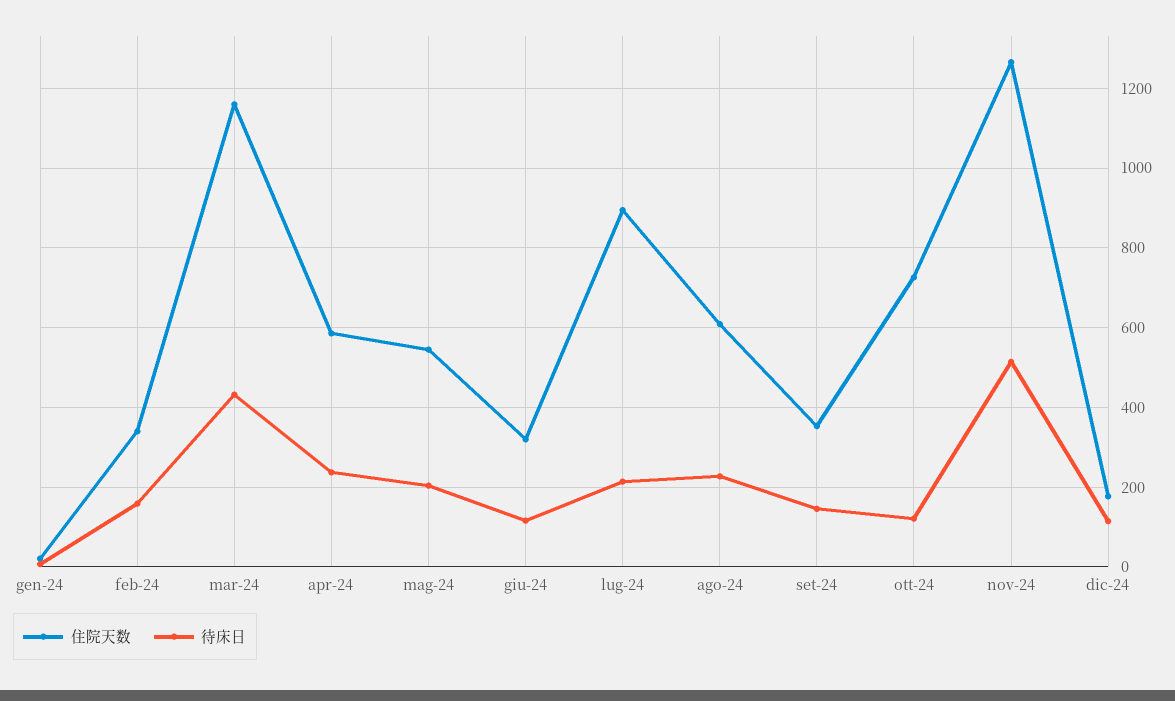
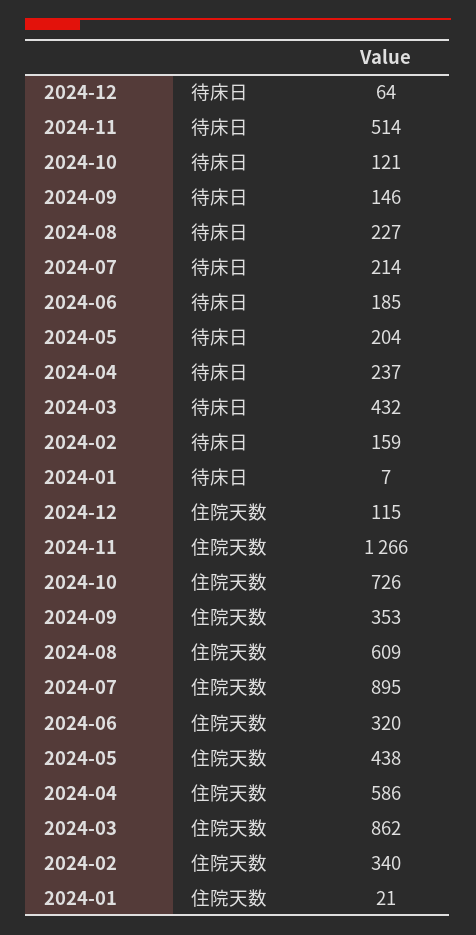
住院天数, mar-24: 1160 -> 862
住院天数, mag-24: 540 -> 438
待床日, giu-24: 120 -> 185
住院天数, dic-24: 180 -> 115
待床日, dic-24: 120 -> 64

